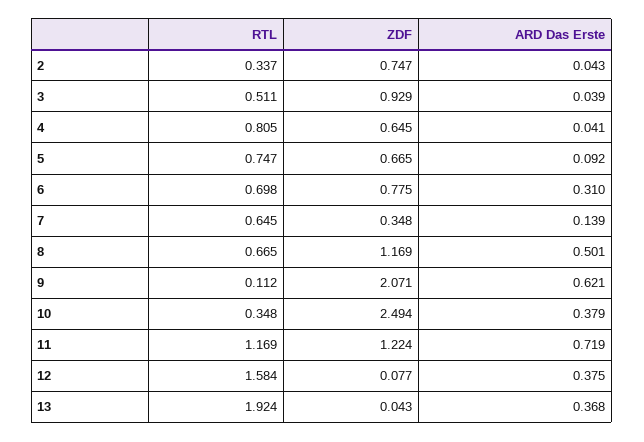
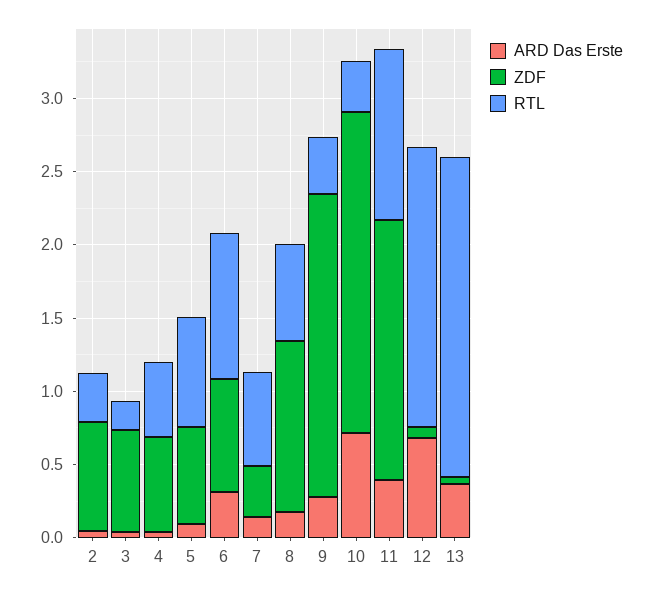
RTL, 3: 0.511 -> 0.2
ZDF, 3: 0.929 -> 0.7
RTL, 4: 0.805 -> 0.5
RTL, 6: 0.698 -> 1
ARD Das Erste, 8: 0.501 -> 0.2
RTL, 9: 0.112 -> 0.4
ARD Das Erste, 9: 0.621 -> 0.3
ZDF, 10: 2.494 -> 2.2
ARD Das Erste, 10: 0.379 -> 0.7
ZDF, 11: 1.224 -> 1.8
ARD Das Erste, 11: 0.719 -> 0.4
RTL, 12: 1.584 -> 1.9
ARD Das Erste, 12: 0.375 -> 0.7
RTL, 13: 1.924 -> 2.2

